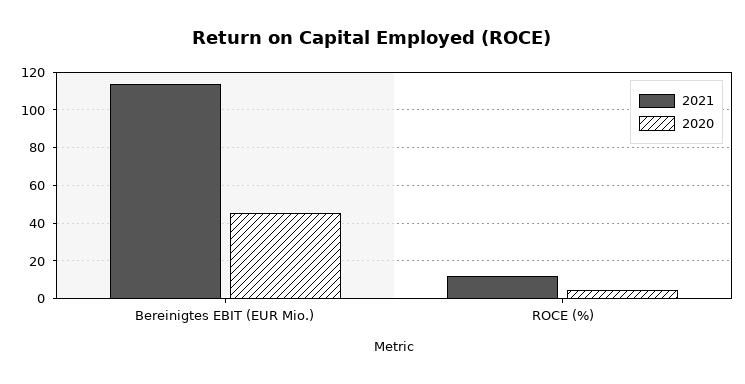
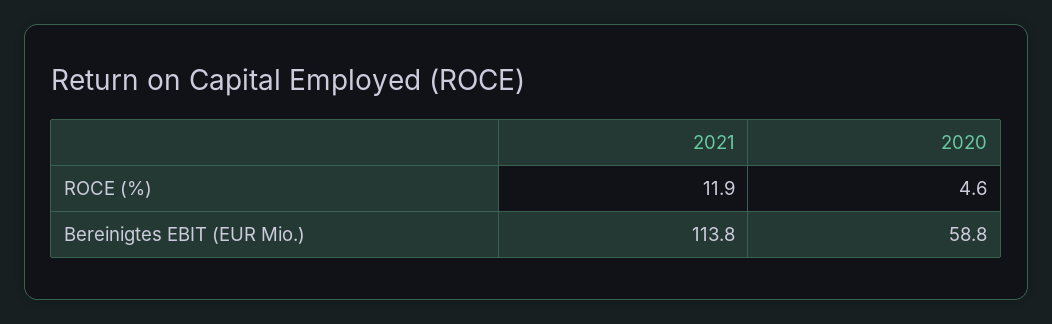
2020, Bereinigtes EBIT (EUR Mio.): 45 -> 58.8

